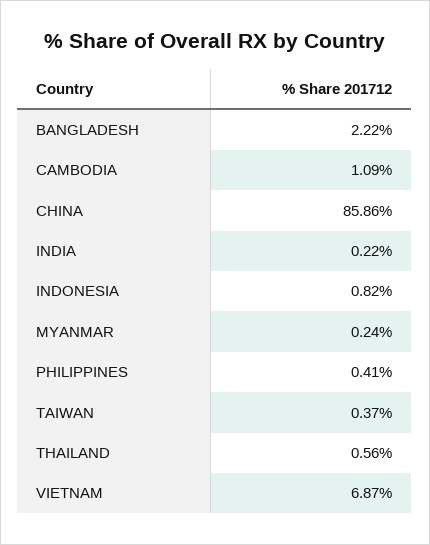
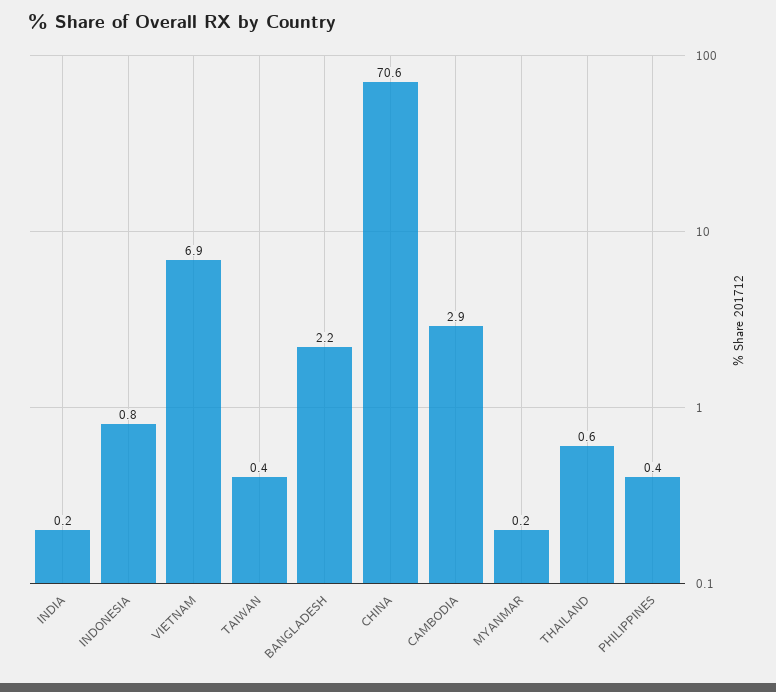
CAMBODIA: 1.09 -> 2.9
CHINA: 85.86 -> 70.6

